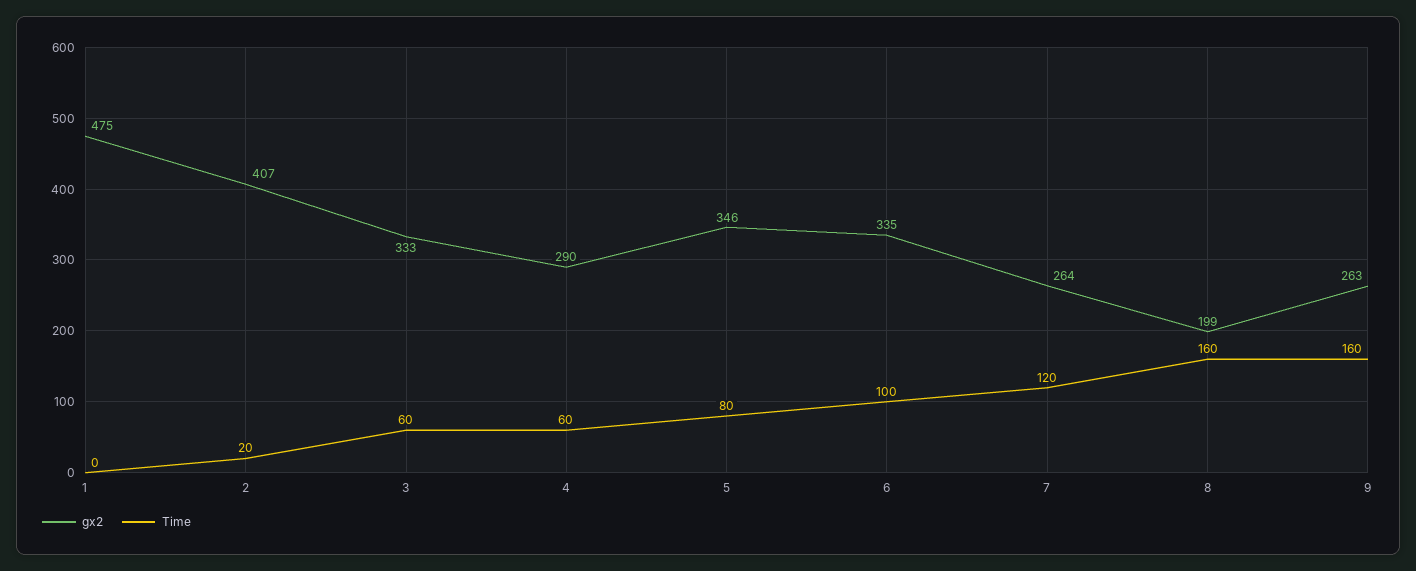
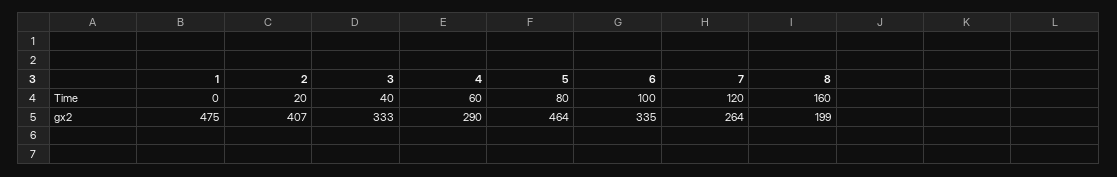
Time, 3: 60 -> 40
gx2, 5: 346 -> 464
gx2, 9: 263 -> none
Time, 9: 160 -> none

